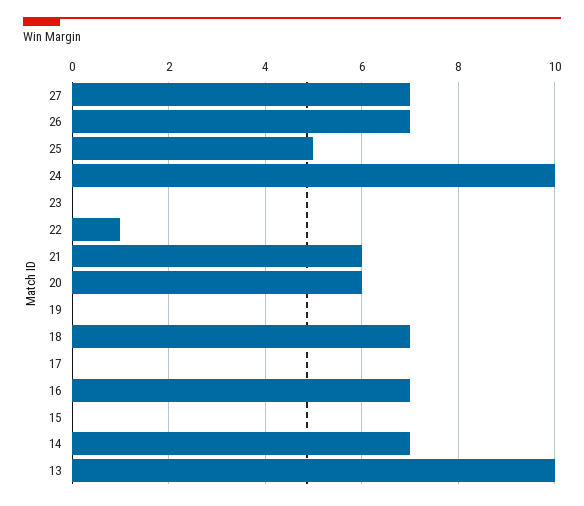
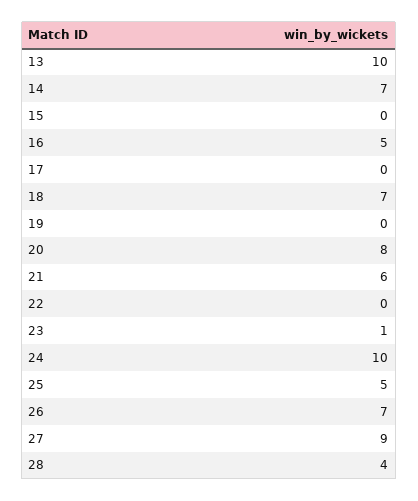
27: 7 -> 9
23: 0 -> 1
22: 1 -> 0
20: 6 -> 8
16: 7 -> 5
28: none -> 4

